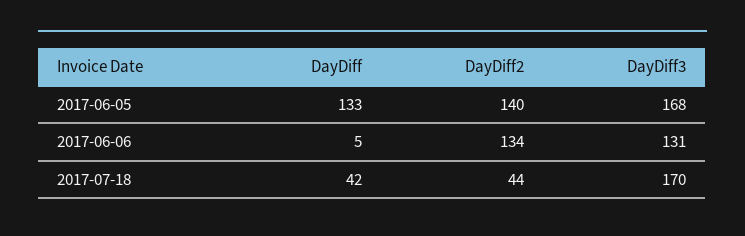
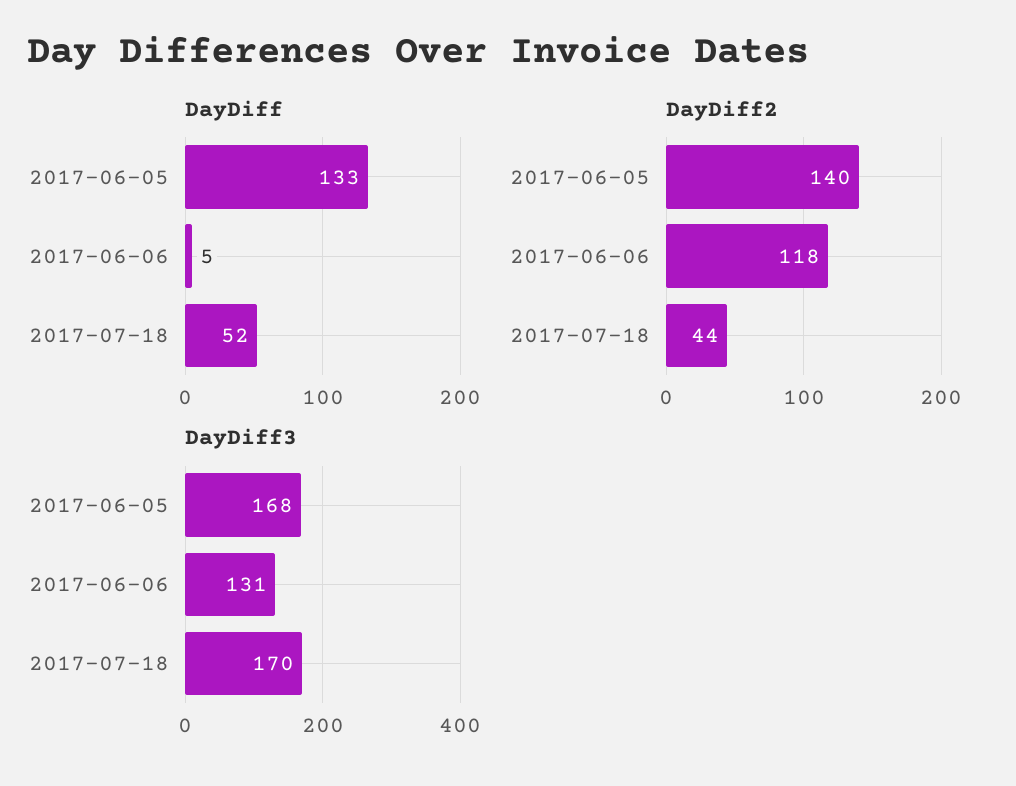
DayDiff2, 2017-06-06: 134 -> 118
DayDiff, 2017-07-18: 42 -> 52

